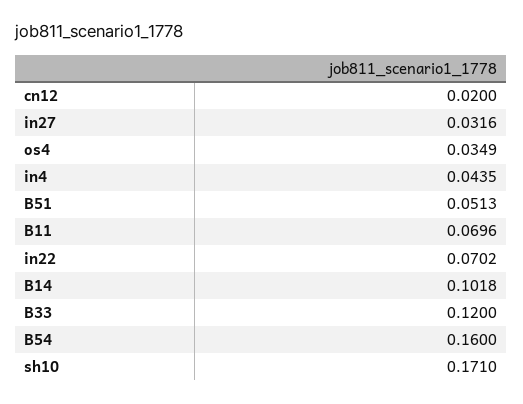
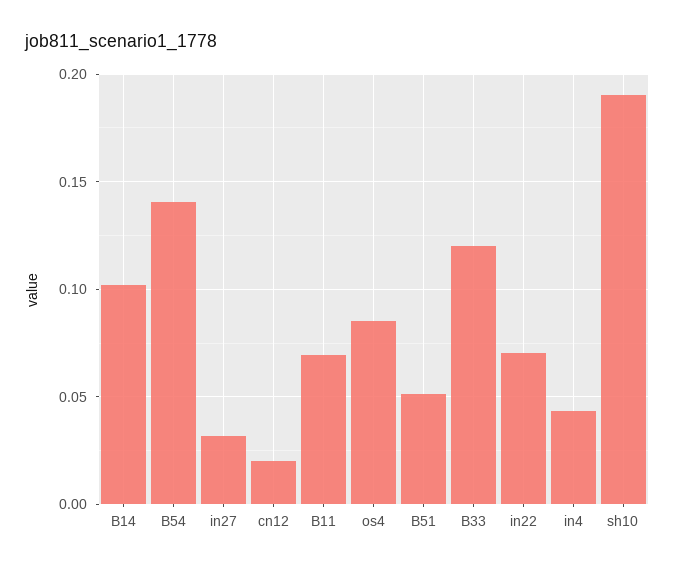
os4: 0.0349 -> 0.085
B54: 0.16 -> 0.14
sh10: 0.171 -> 0.19

